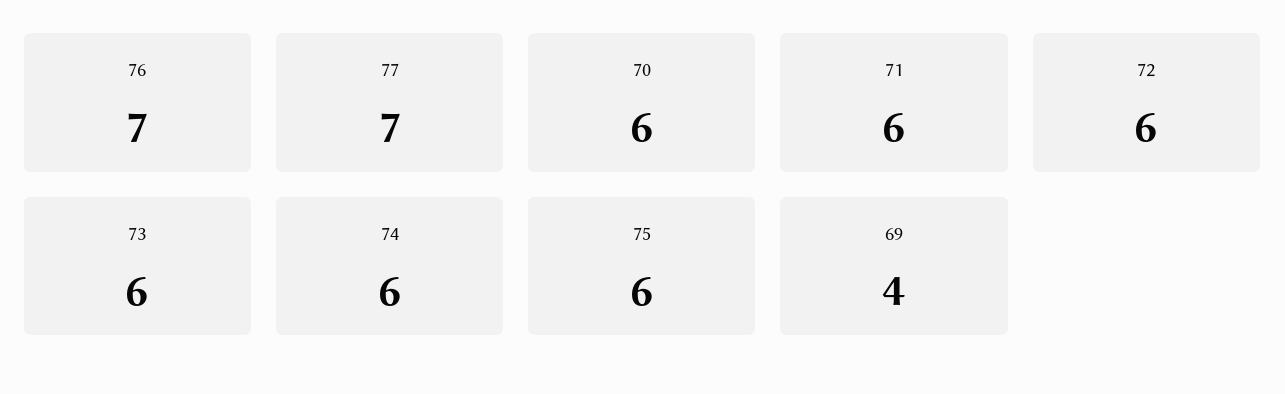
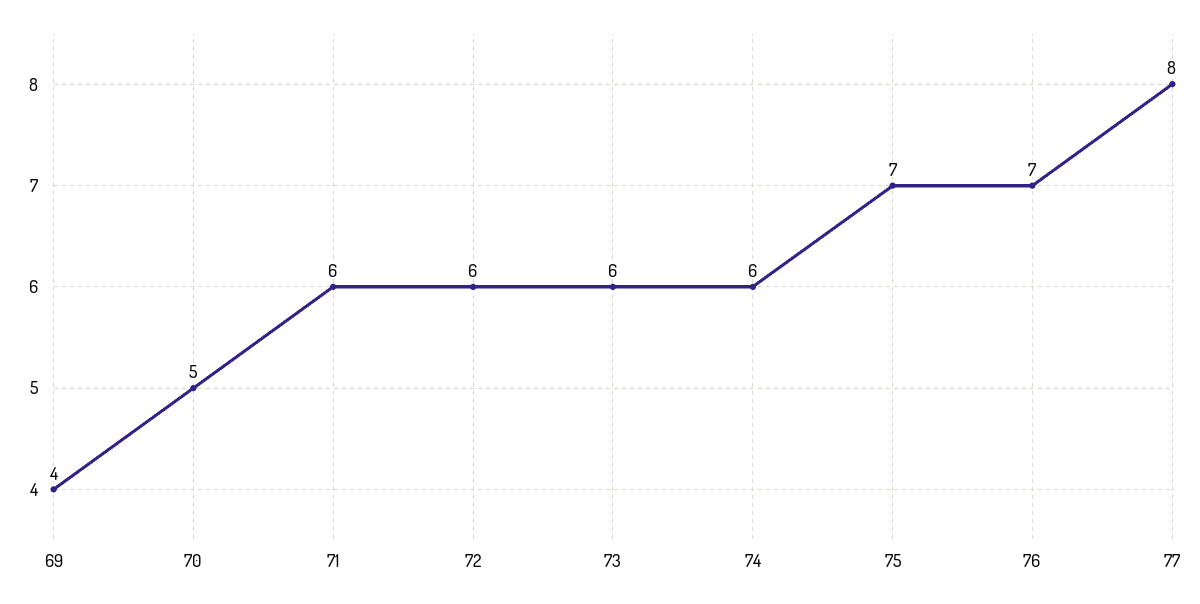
77: 7 -> 8
70: 6 -> 5
75: 6 -> 7

